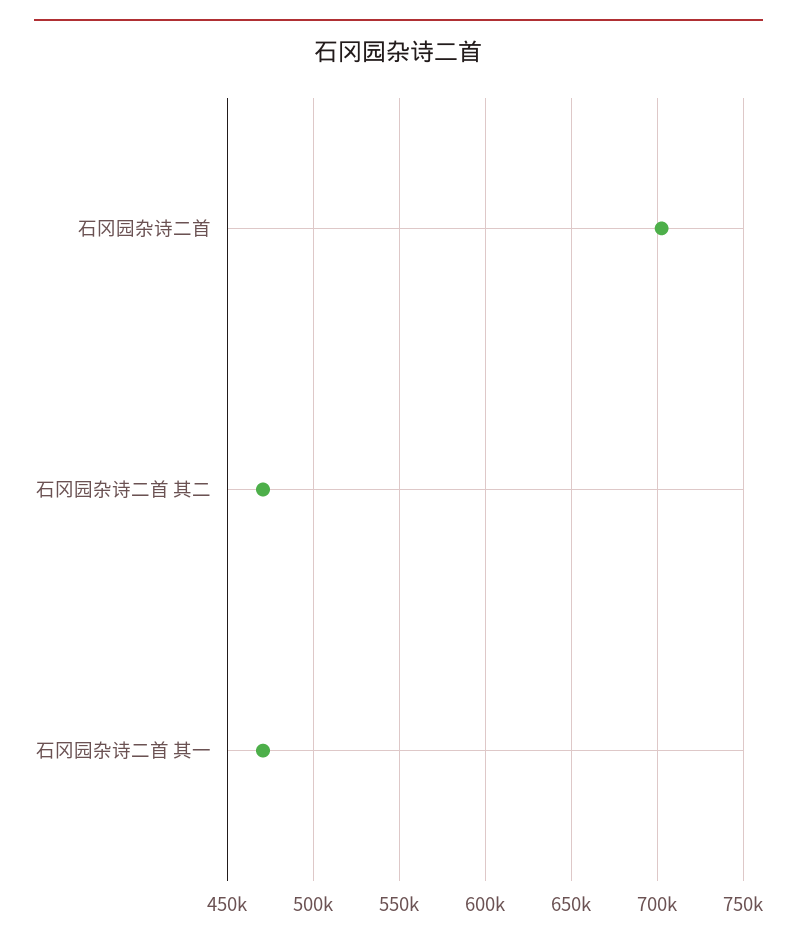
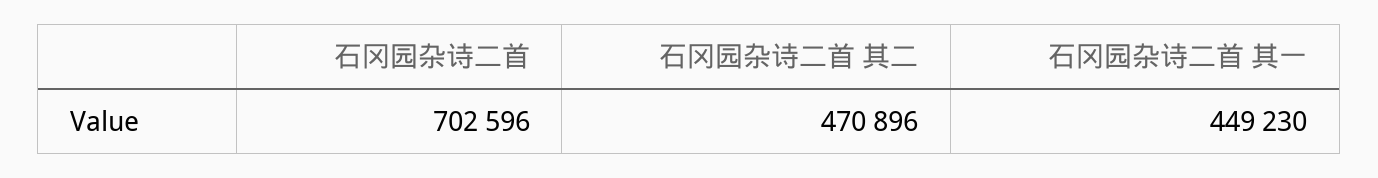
石冈园杂诗二首 其一: 470000 -> 449230

